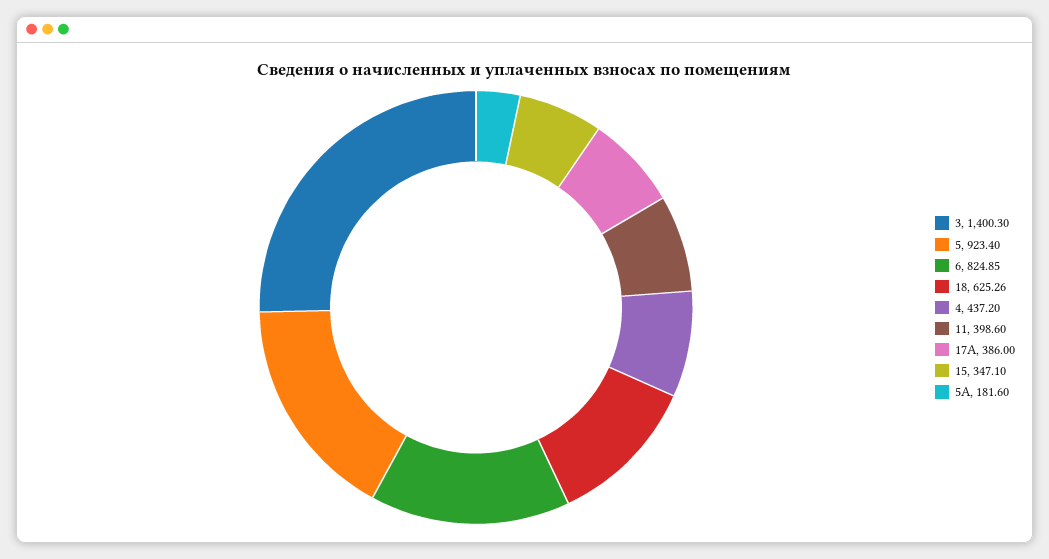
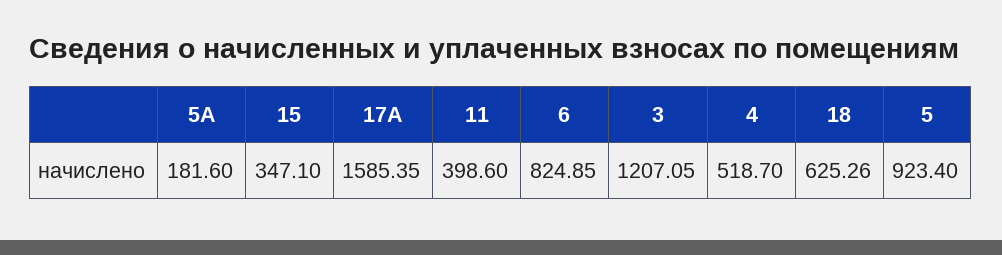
3: 1400.3 -> 1207.05
4: 437.2 -> 518.7
17А: 386 -> 1585.35

